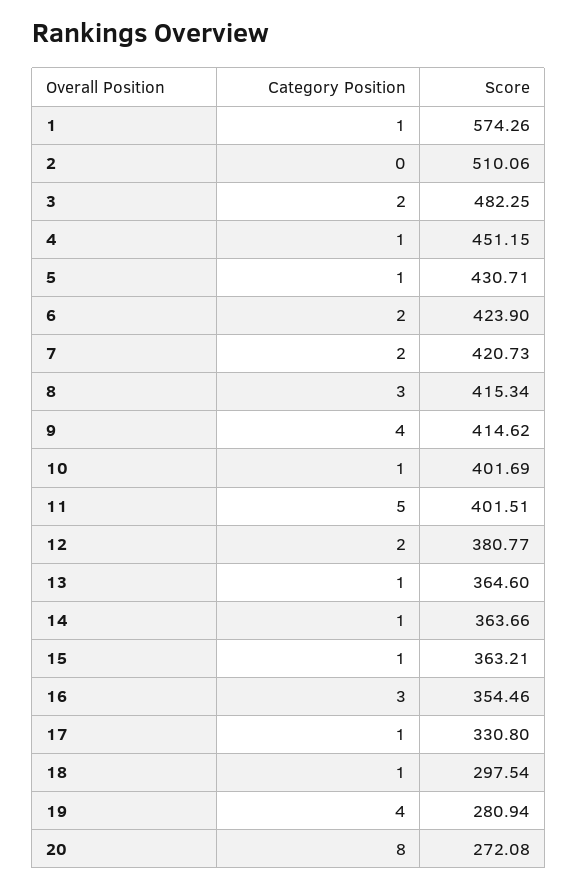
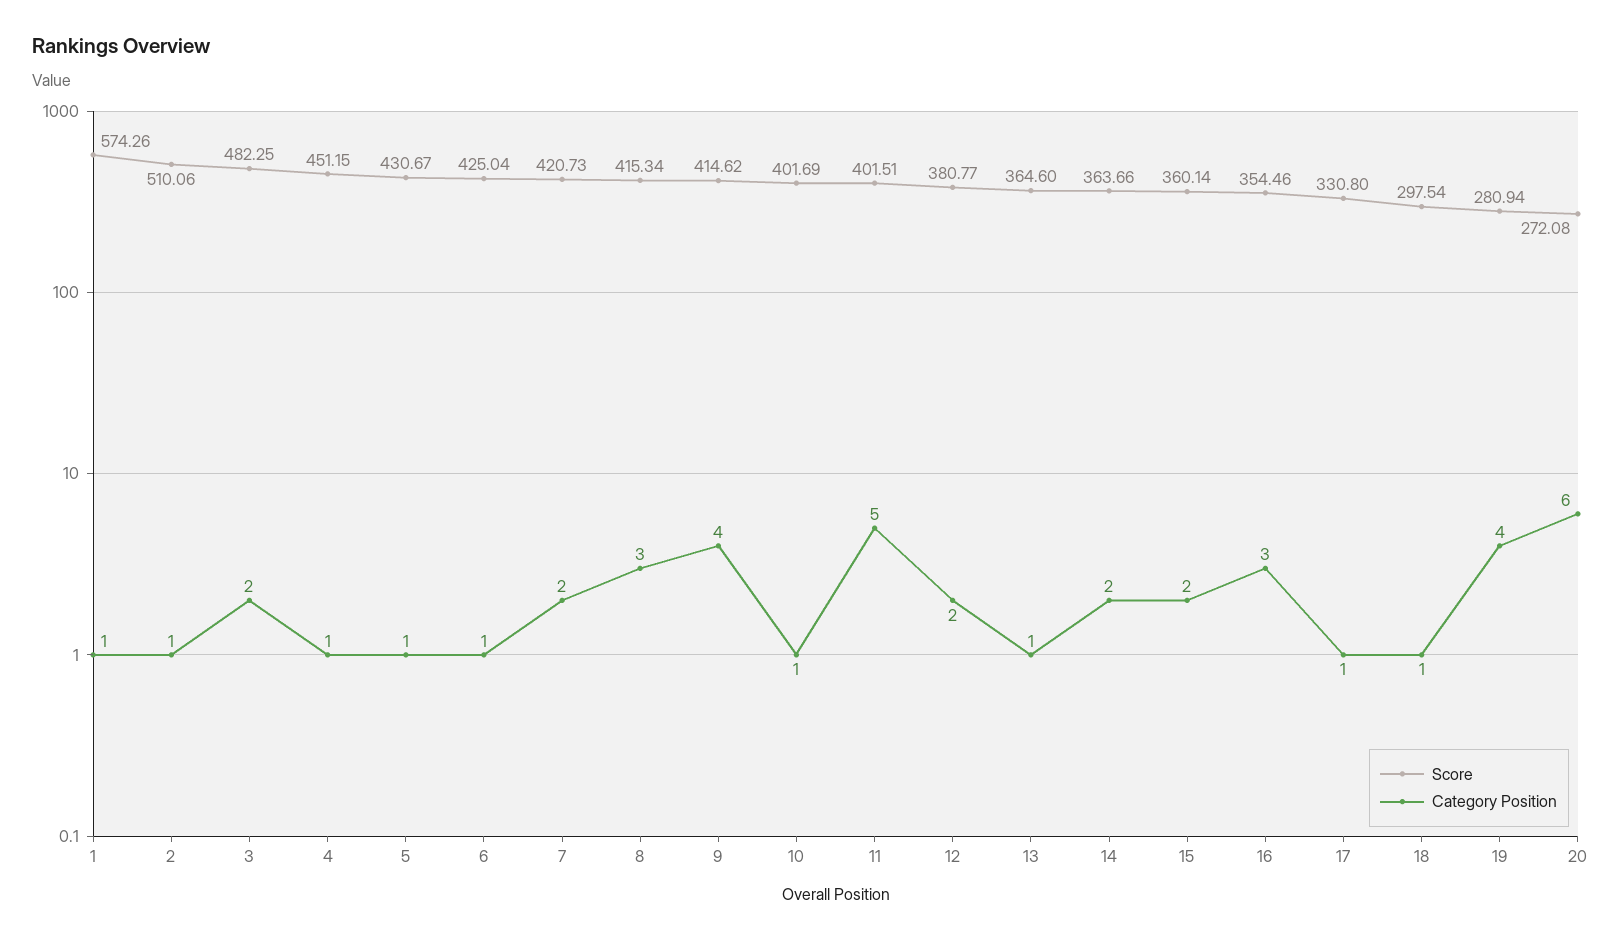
Category Position, 2: 0 -> 1
Score, 5: 430.71 -> 430.67
Category Position, 6: 2 -> 1
Score, 6: 423.9 -> 425.04
Category Position, 14: 1 -> 2
Category Position, 15: 1 -> 2
Score, 15: 363.21 -> 360.14
Category Position, 20: 8 -> 6

